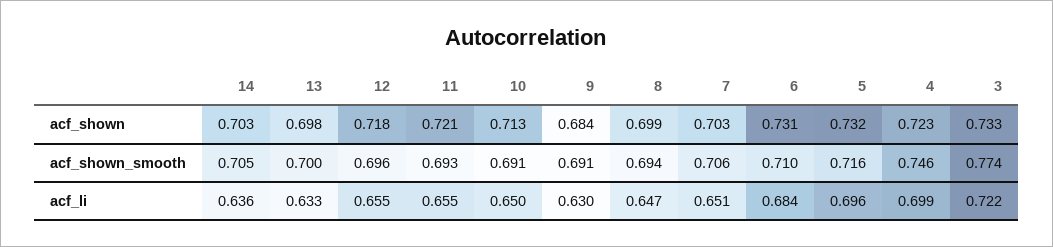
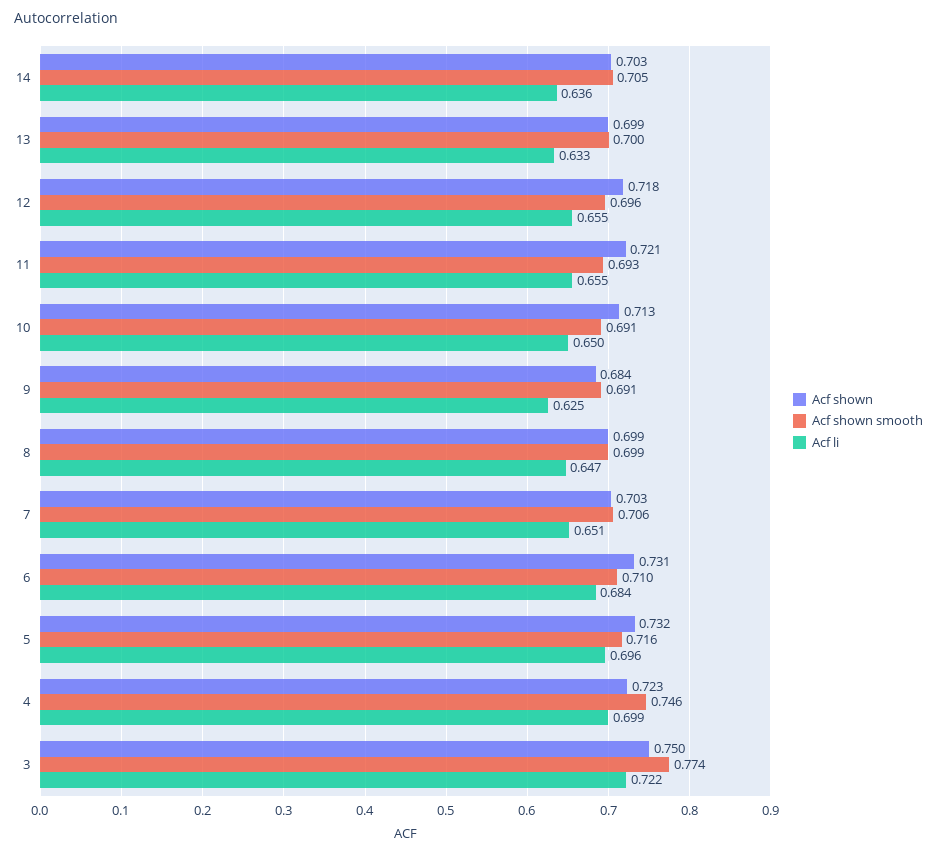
acf_shown, 13: 0.698 -> 0.699
acf_shown, 3: 0.733 -> 0.75
acf_shown_smooth, 8: 0.694 -> 0.699
acf_li, 9: 0.63 -> 0.625

